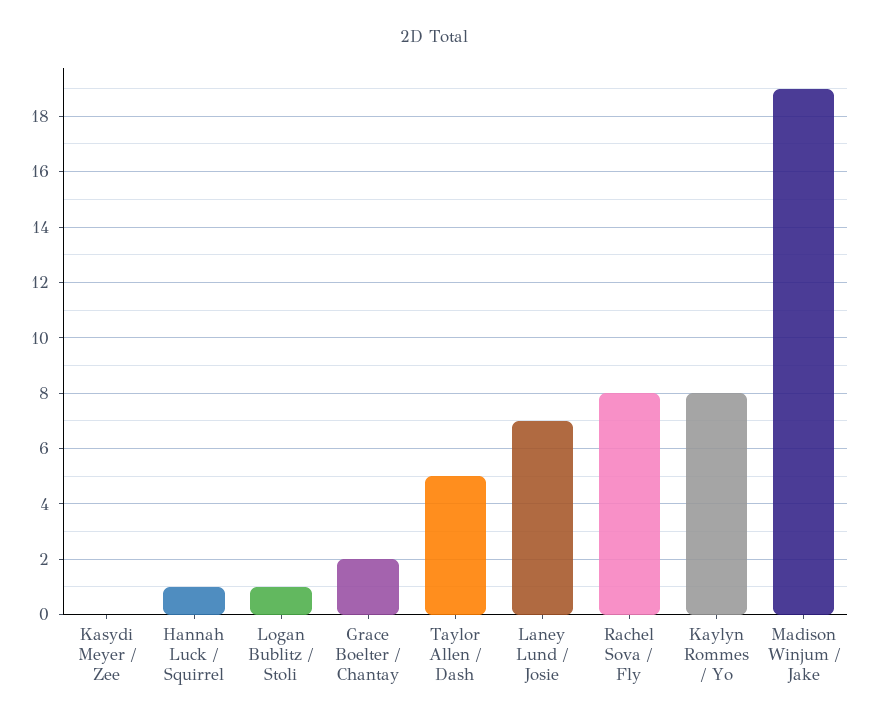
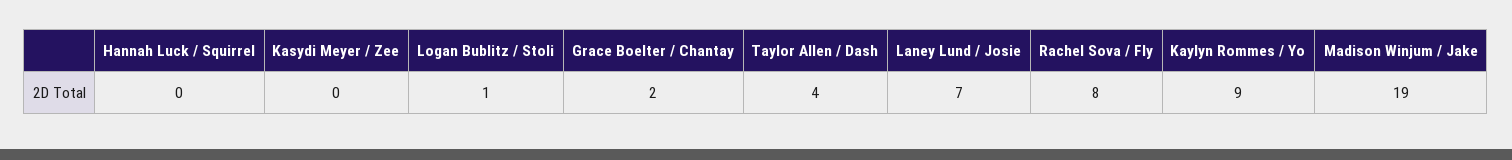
Hannah Luck / Squirrel: 1 -> 0
Taylor Allen / Dash: 5 -> 4
Kaylyn Rommes / Yo: 8 -> 9

